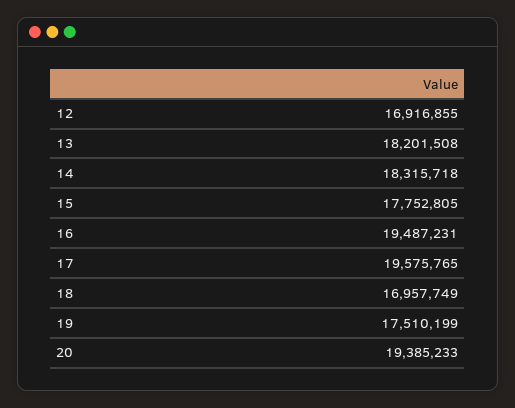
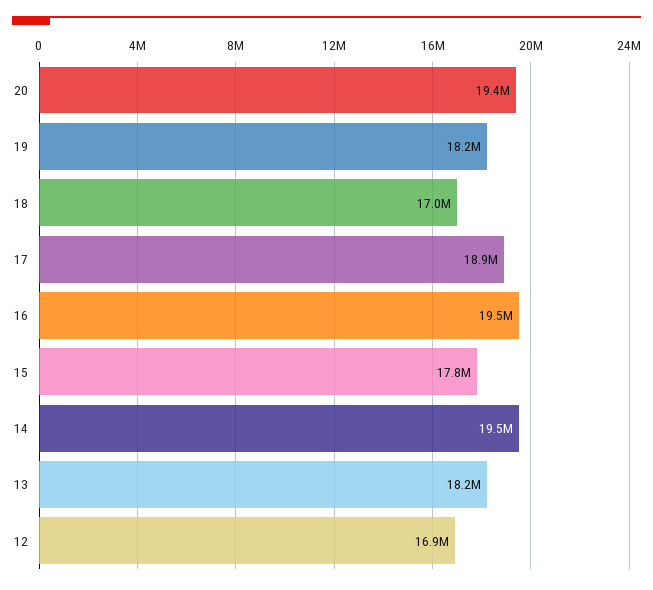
14: 18315718 -> 19500000
17: 19575765 -> 18900000
19: 17510199 -> 18200000

